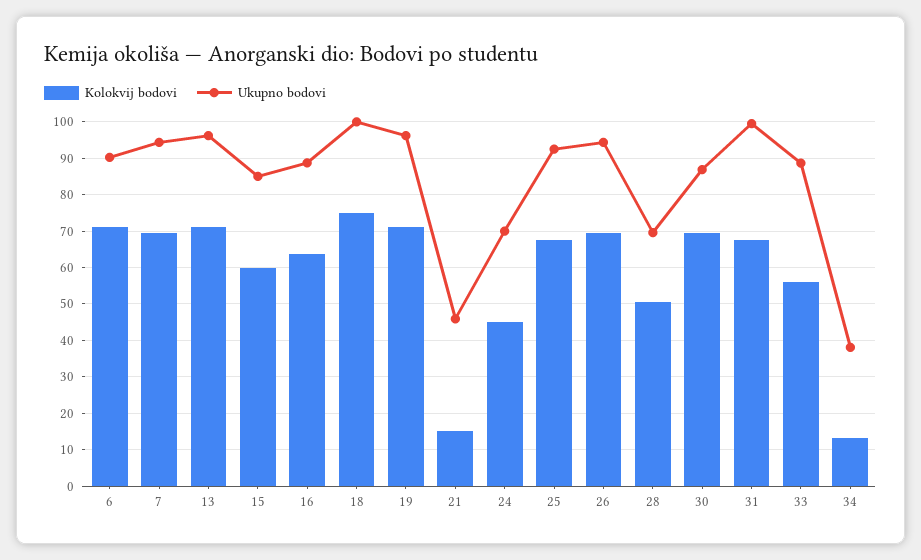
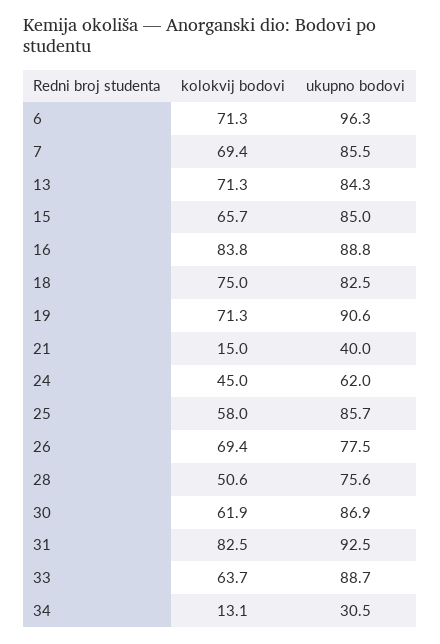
Ukupno bodovi, 6: 90 -> 96.3
Ukupno bodovi, 7: 94 -> 85.5
Ukupno bodovi, 13: 96 -> 84.3
Kolokvij bodovi, 15: 60 -> 65.7
Kolokvij bodovi, 16: 64 -> 83.8
Ukupno bodovi, 18: 100 -> 82.5
Ukupno bodovi, 19: 96 -> 90.6
Ukupno bodovi, 21: 46 -> 40
Ukupno bodovi, 24: 70 -> 62
Kolokvij bodovi, 25: 68 -> 58
Ukupno bodovi, 25: 92 -> 85.7
Ukupno bodovi, 26: 94 -> 77.5
Ukupno bodovi, 28: 70 -> 75.6
Kolokvij bodovi, 30: 70 -> 61.9
Kolokvij bodovi, 31: 68 -> 82.5
Ukupno bodovi, 31: 100 -> 92.5
Kolokvij bodovi, 33: 56 -> 63.7
Ukupno bodovi, 34: 38 -> 30.5

